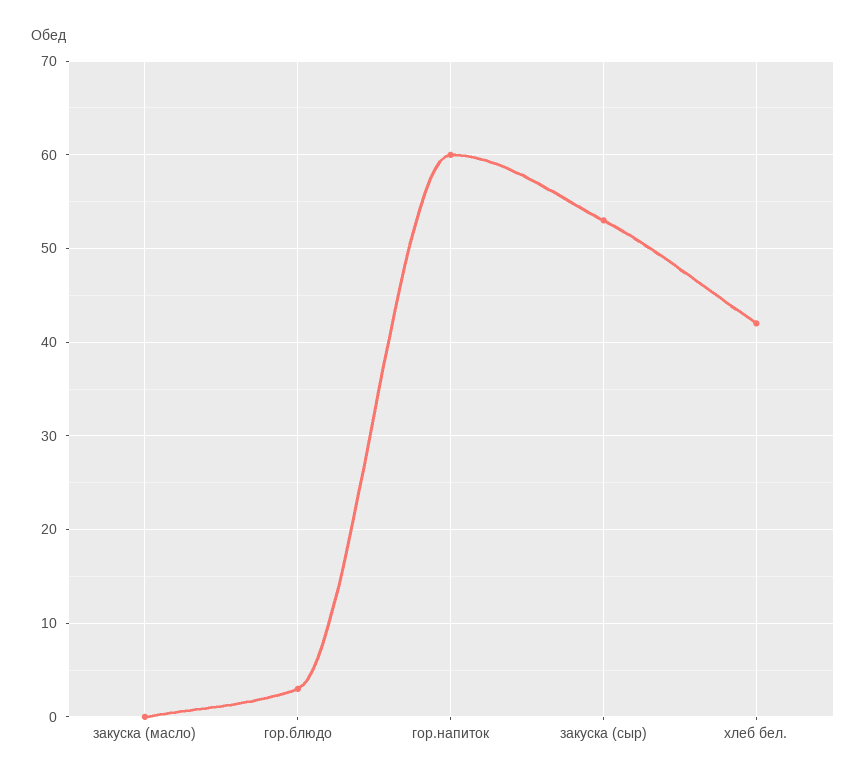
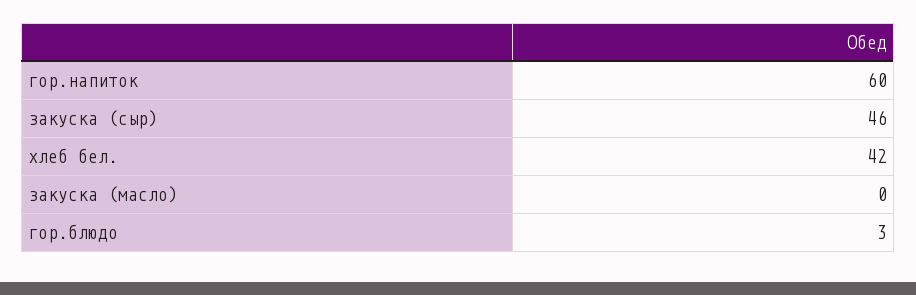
закуска (сыр): 53 -> 46

